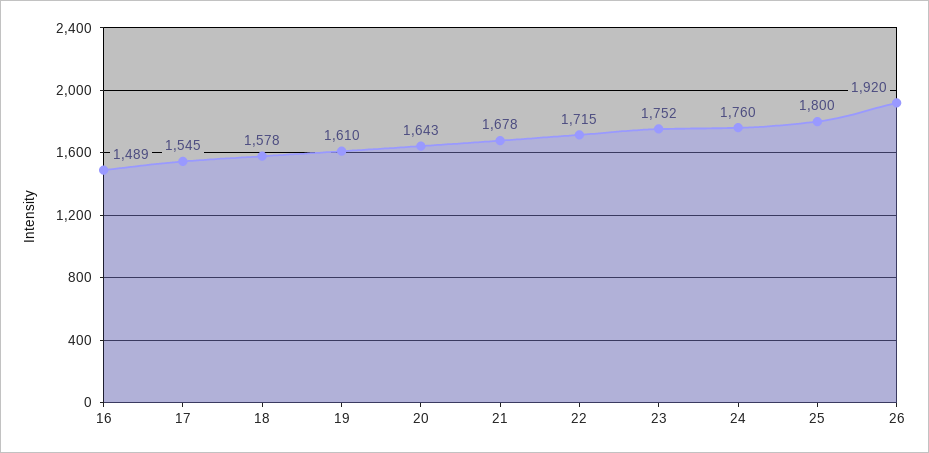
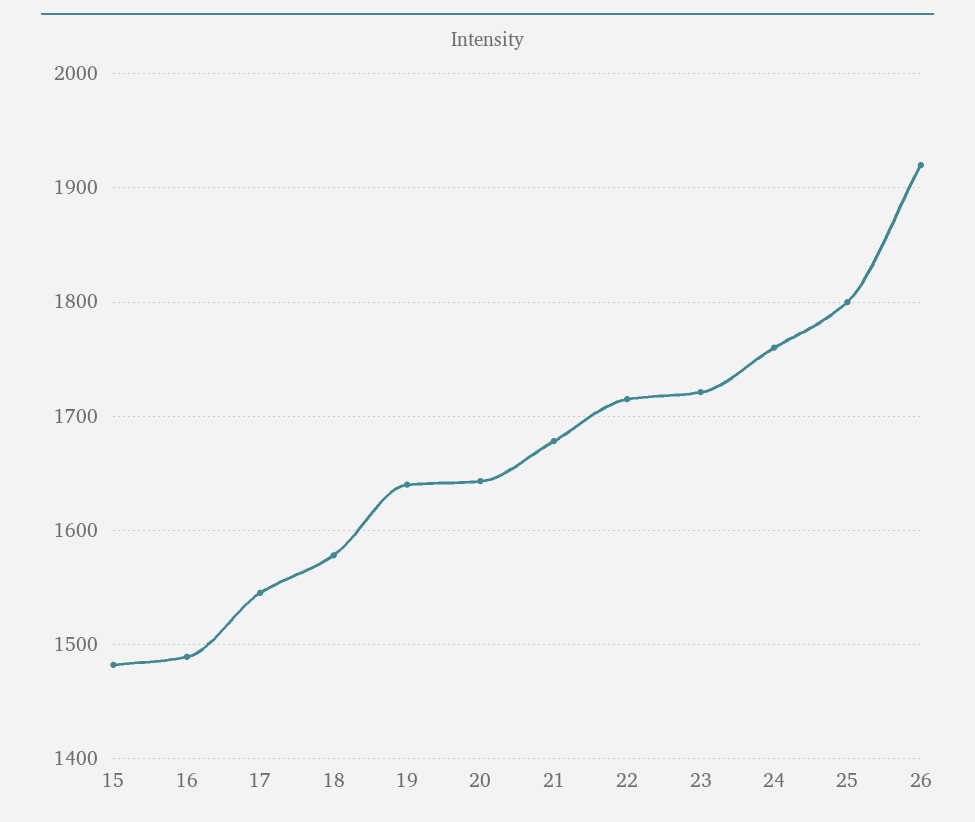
19: 1610 -> 1640
23: 1752 -> 1720
15: none -> 1480

